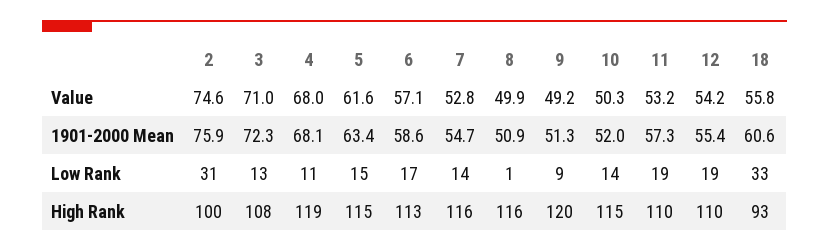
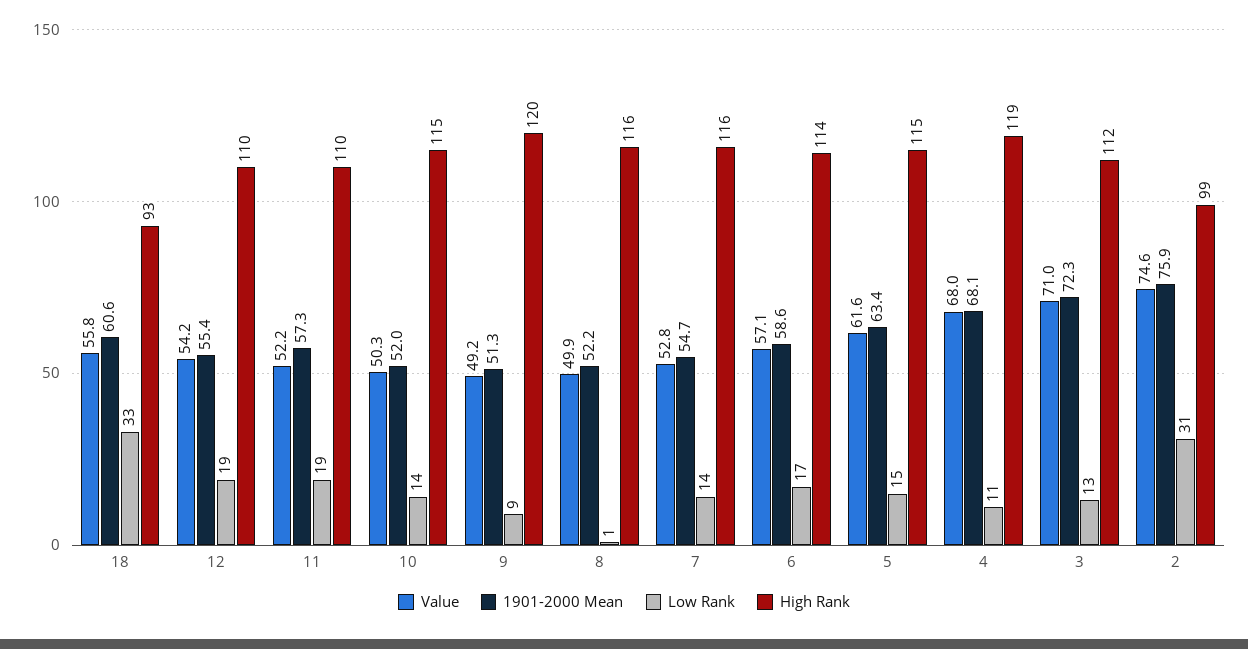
Value, 11: 53.2 -> 52.2
1901-2000 Mean, 8: 50.9 -> 52.2
High Rank, 2: 100 -> 99
High Rank, 3: 108 -> 112
High Rank, 6: 113 -> 114

